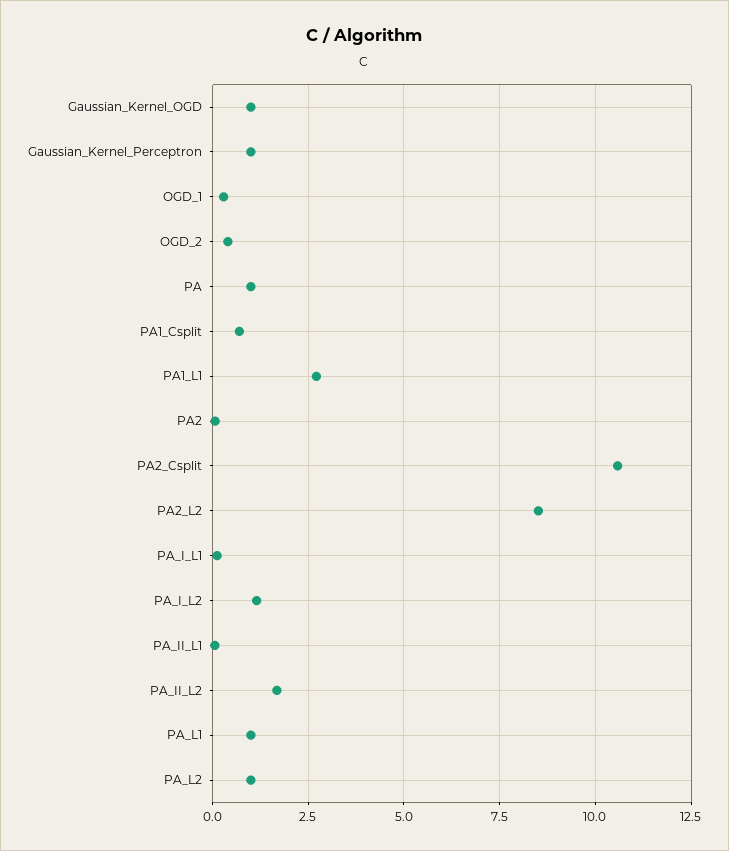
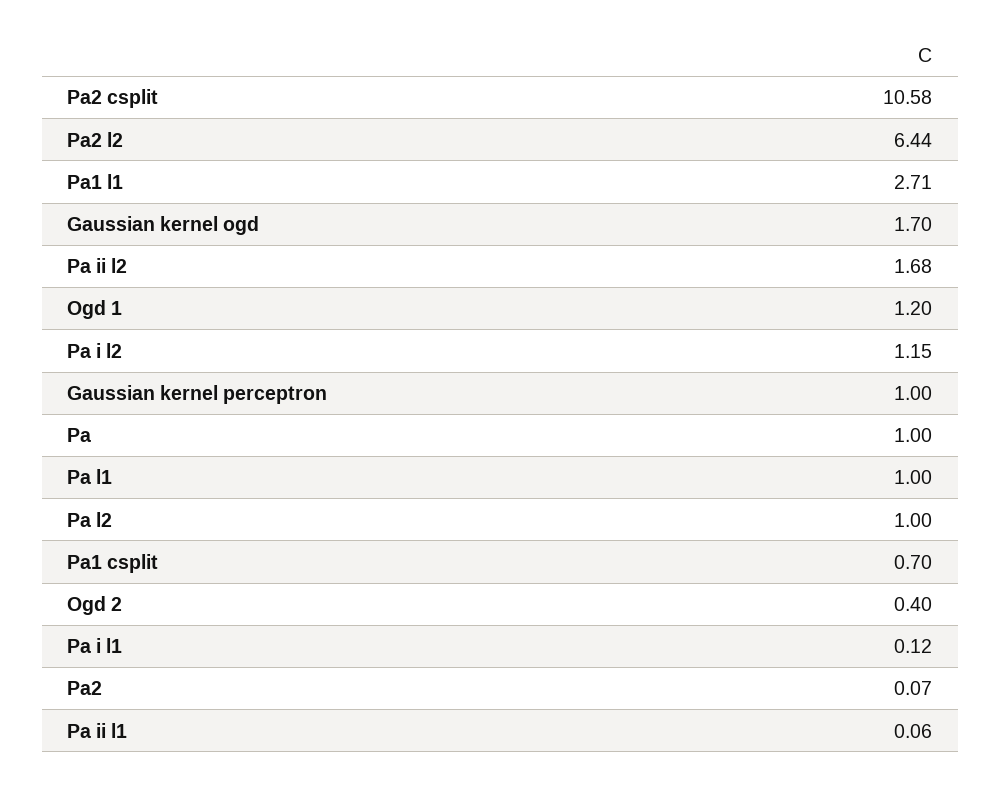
Gaussian_Kernel_OGD: 1 -> 1.7
OGD_1: 0.25 -> 1.2
PA2_L2: 8.5 -> 6.44

